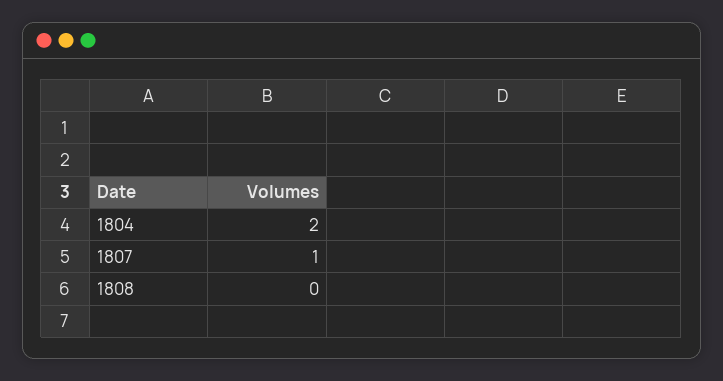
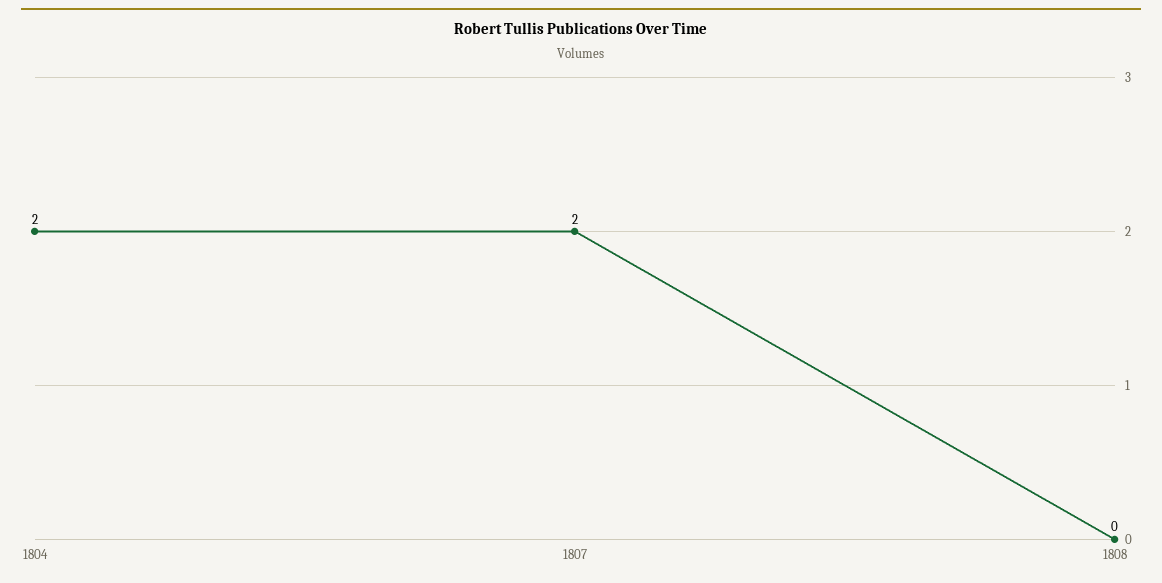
1807: 1 -> 2

